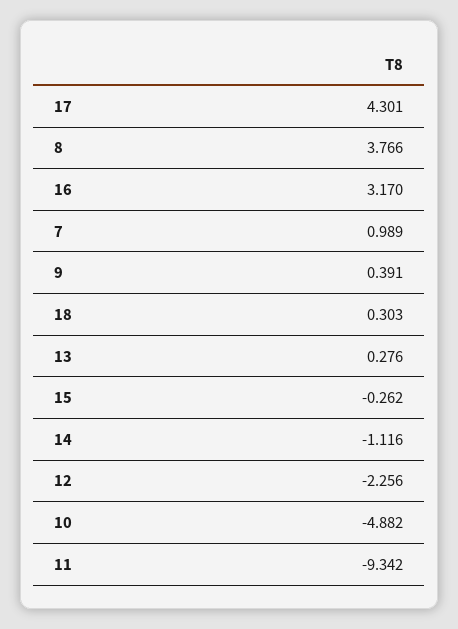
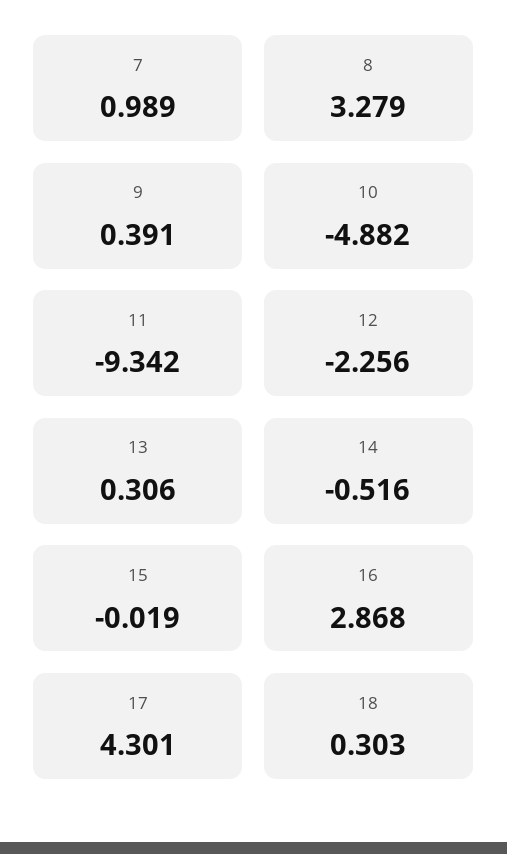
8: 3.766 -> 3.279
16: 3.17 -> 2.868
13: 0.276 -> 0.306
15: -0.262 -> -0.019
14: -1.116 -> -0.516

